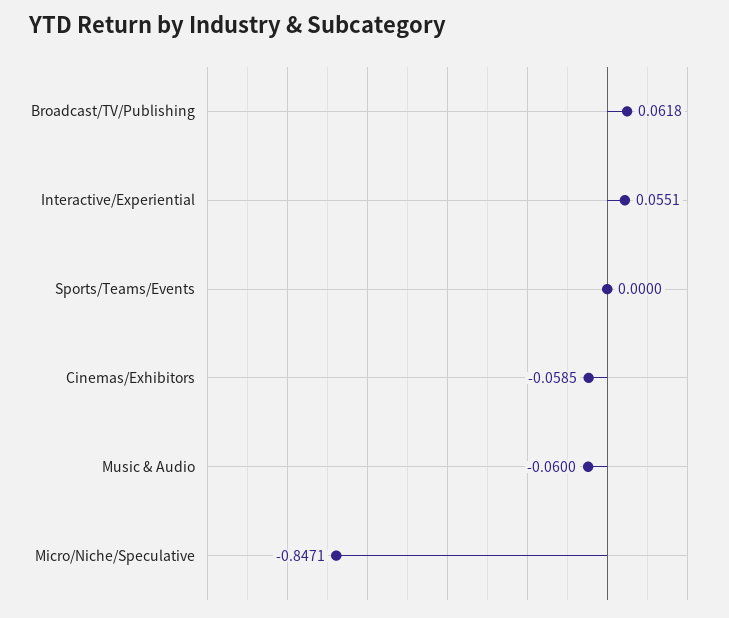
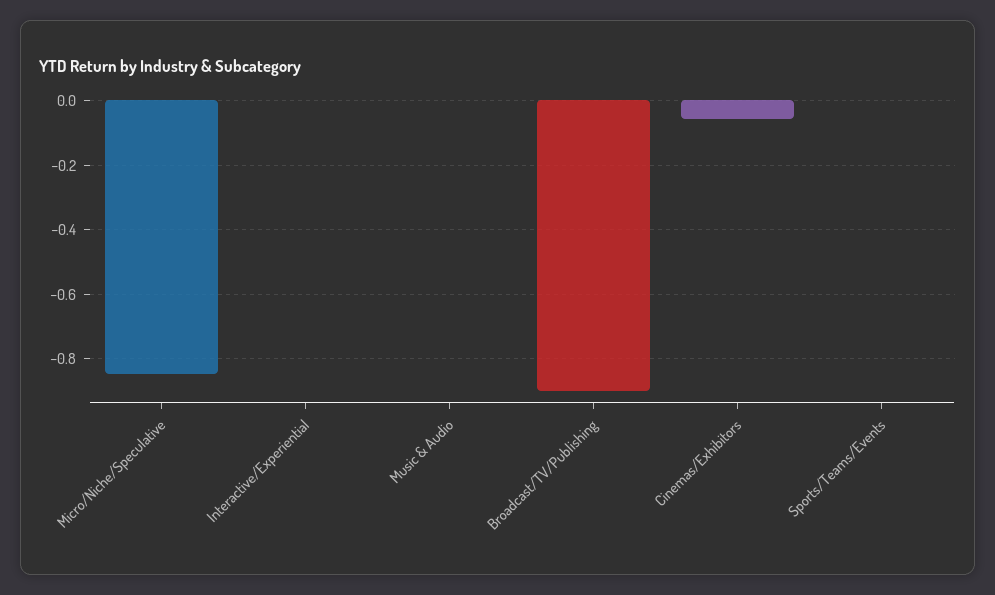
Broadcast/TV/Publishing: 0.0618 -> -0.9
Interactive/Experiential: 0.0551 -> 0
Music & Audio: -0.06 -> 0

